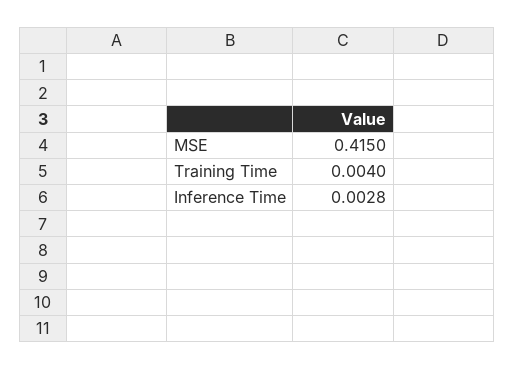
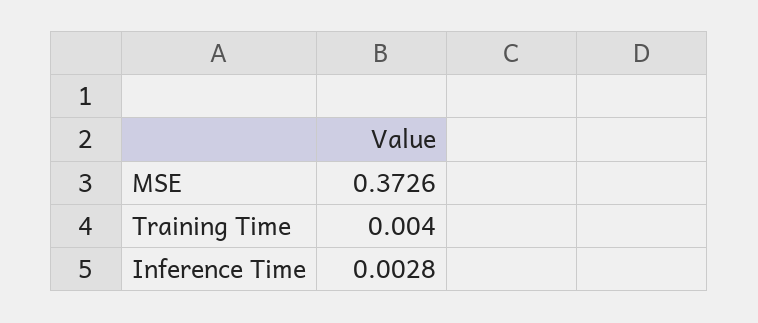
MSE: 0.415 -> 0.3726

